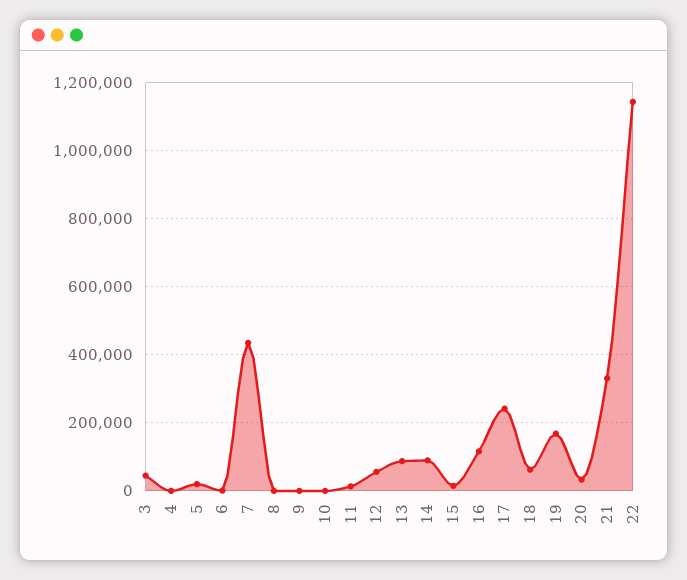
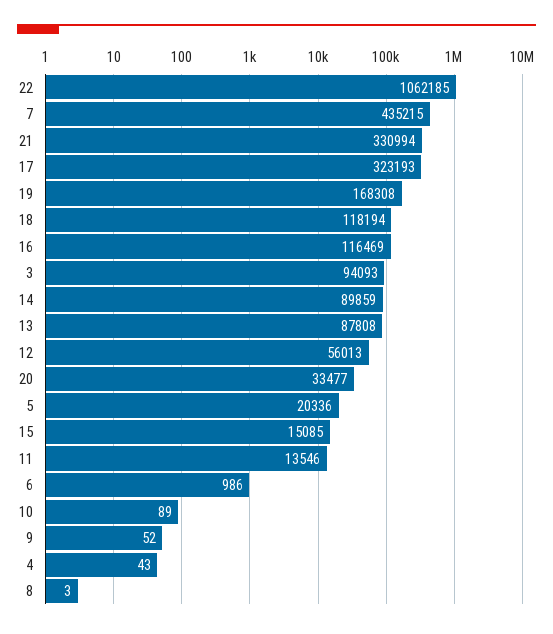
3: 40000 -> 94093
17: 240000 -> 323193
18: 60000 -> 118194
22: 1140000 -> 1062185

